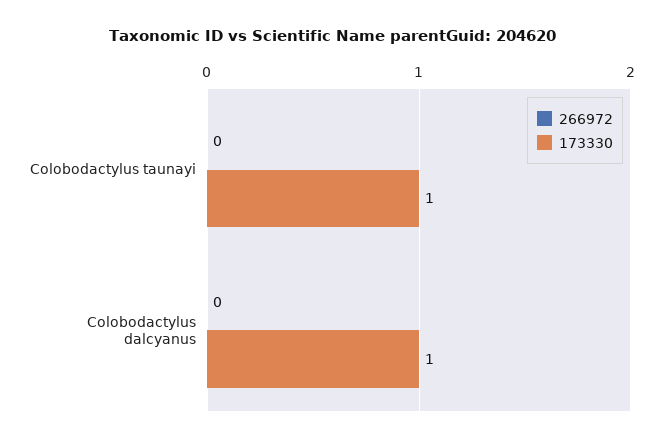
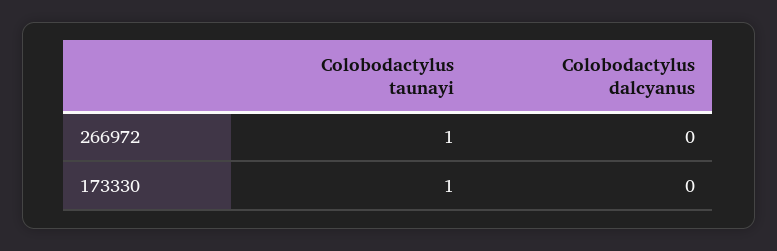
266972, Colobodactylus taunayi: 0 -> 1
173330, Colobodactylus dalcyanus: 1 -> 0

